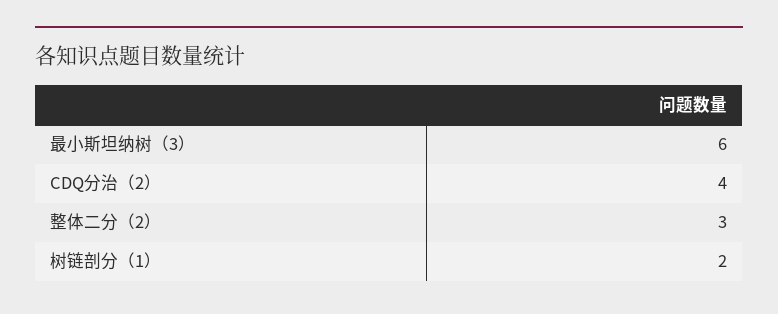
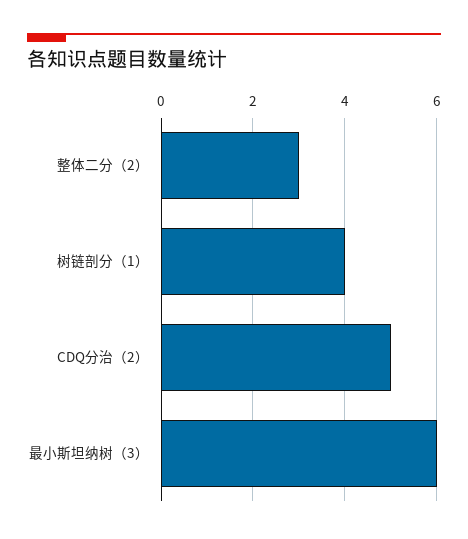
CDQ分治（2）: 4 -> 5
树链剖分（1）: 2 -> 4

